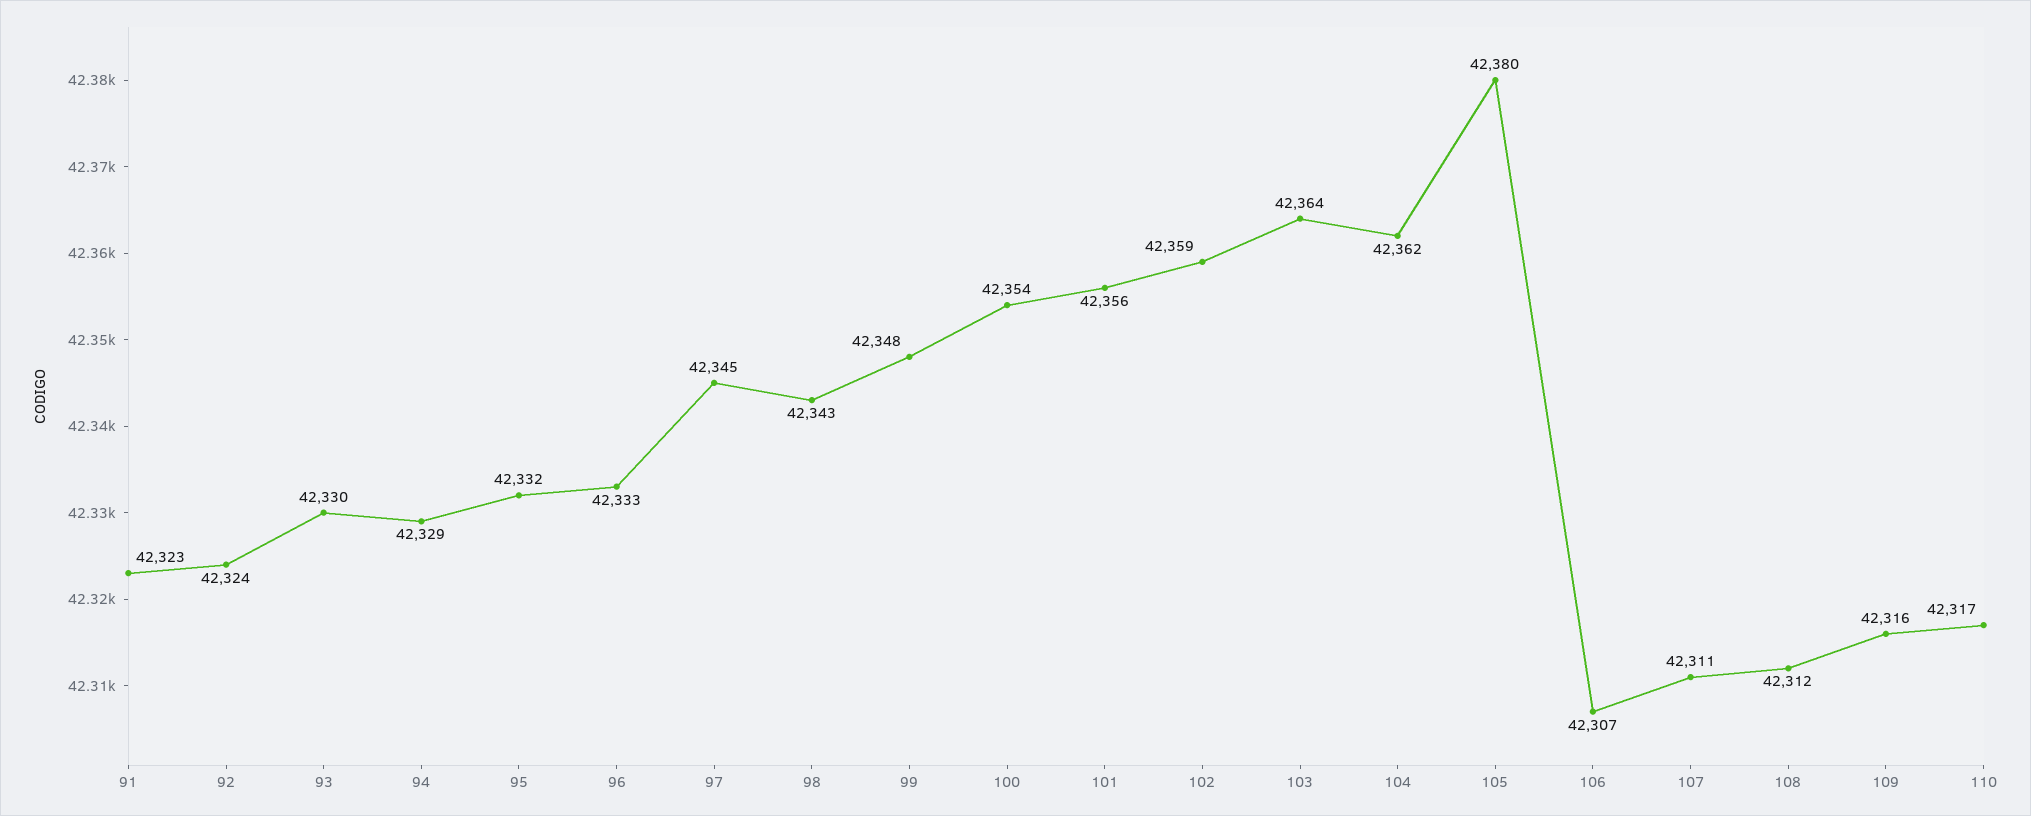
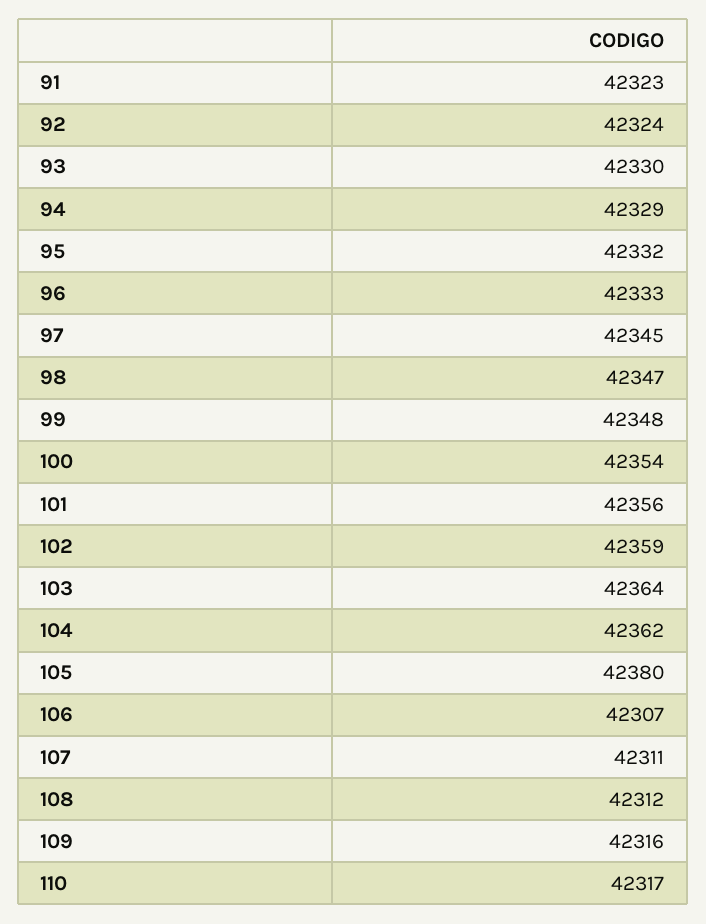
98: 42343 -> 42347

